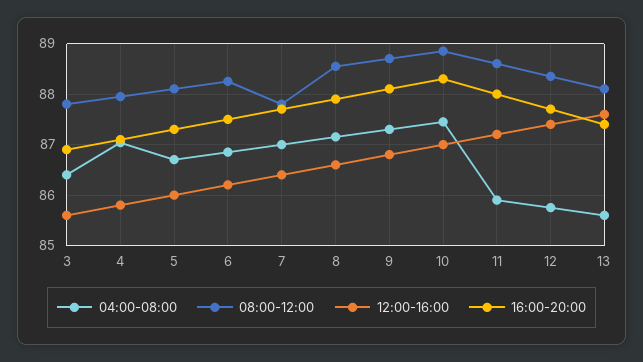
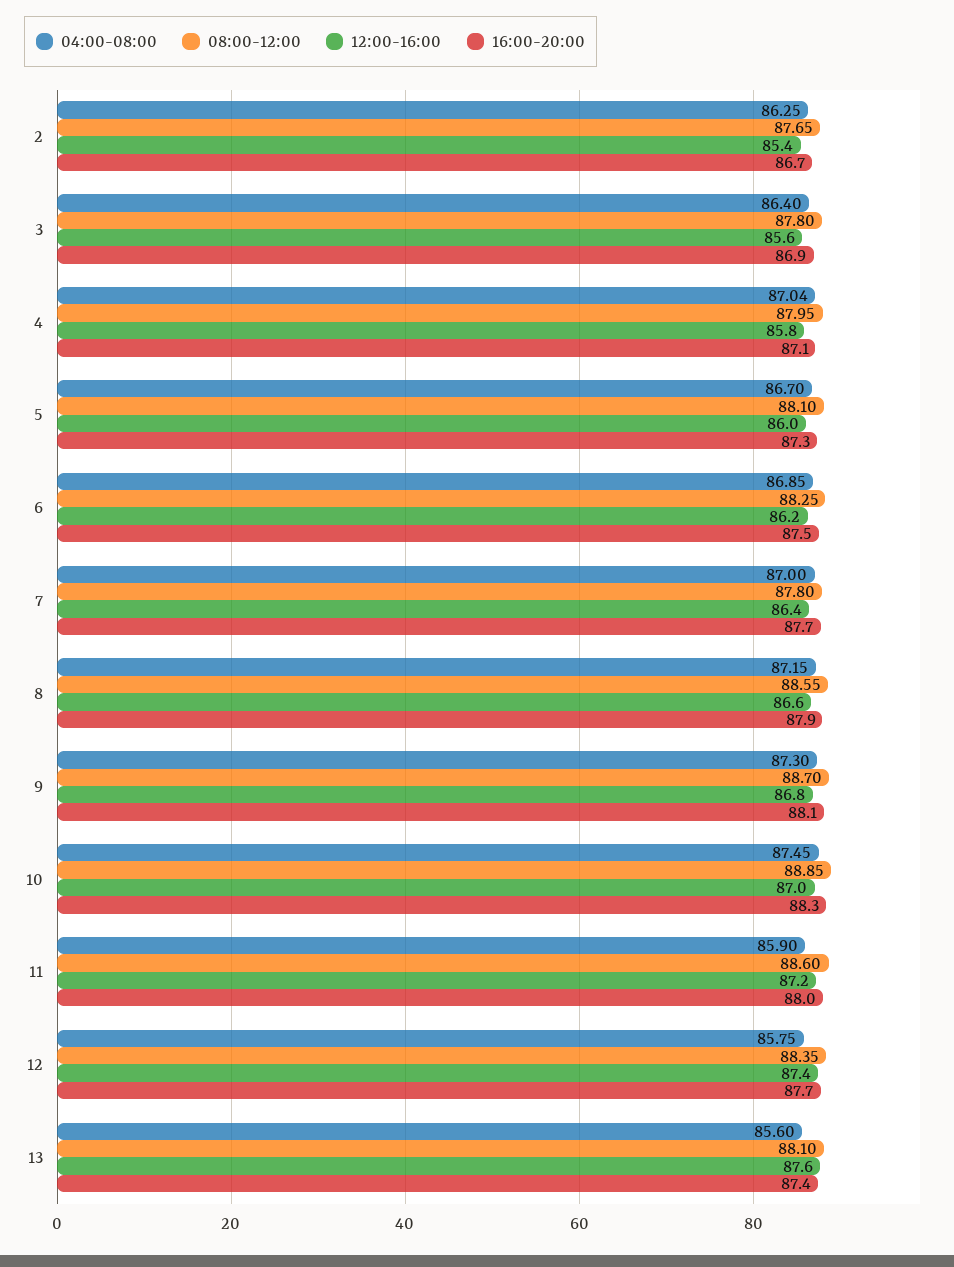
04:00-08:00, 2: none -> 86.25
08:00-12:00, 2: none -> 87.65
12:00-16:00, 2: none -> 85.4
16:00-20:00, 2: none -> 86.7

